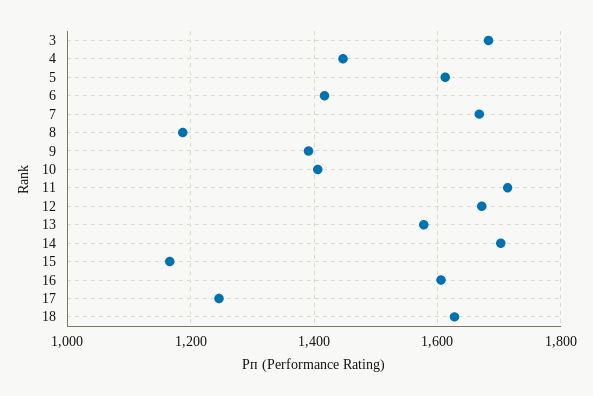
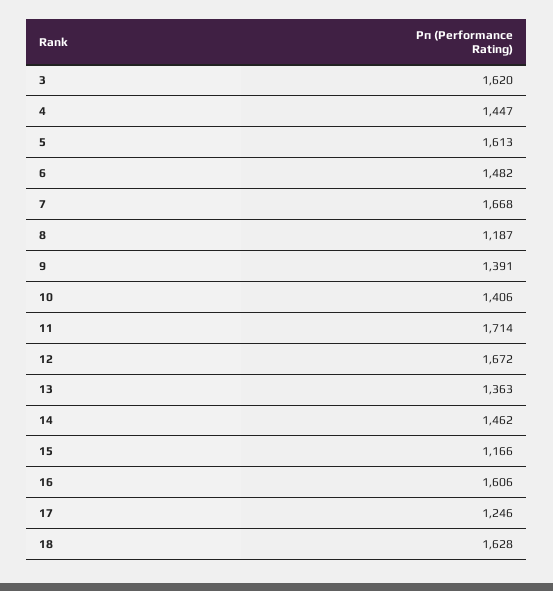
3: 1680 -> 1620
6: 1420 -> 1482
13: 1580 -> 1363
14: 1700 -> 1462

